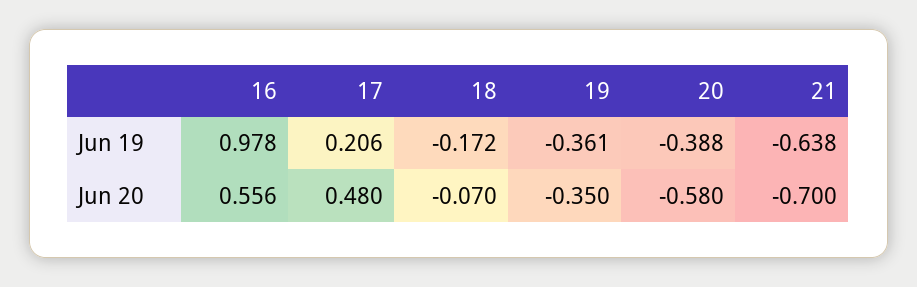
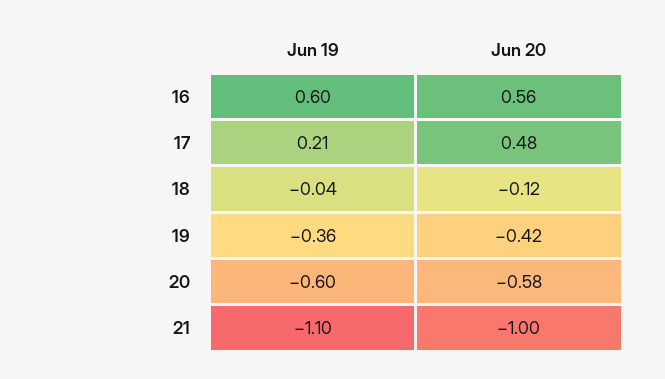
16, Jun 19: 0.978 -> 0.6
18, Jun 19: -0.172 -> -0.04
20, Jun 19: -0.388 -> -0.6
21, Jun 19: -0.638 -> -1.1
18, Jun 20: -0.07 -> -0.12
19, Jun 20: -0.35 -> -0.42
21, Jun 20: -0.7 -> -1

